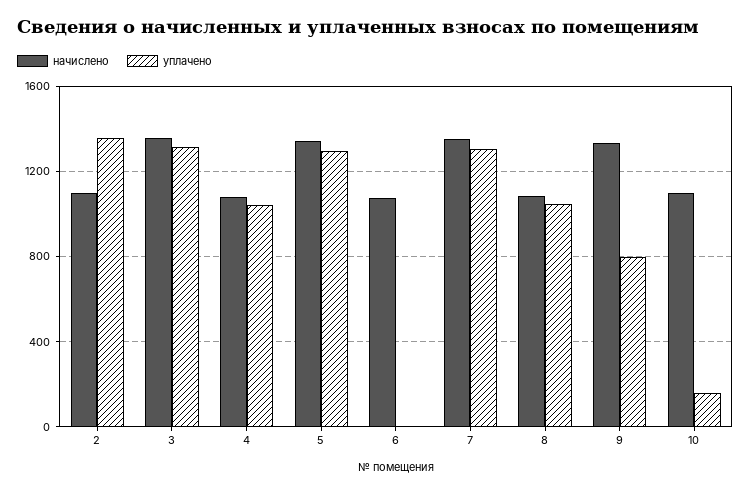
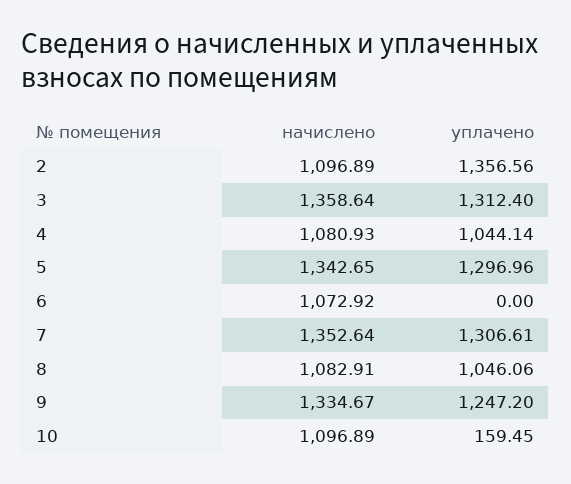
уплачено, 9: 800 -> 1247.2

